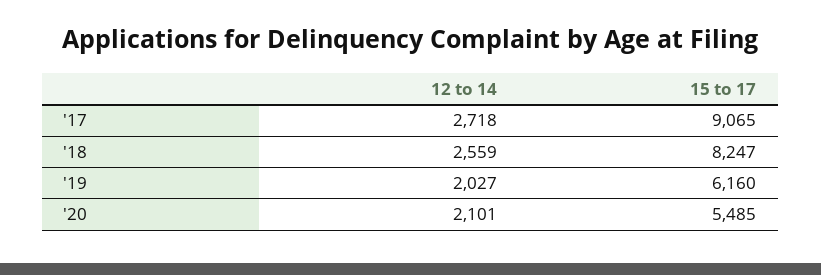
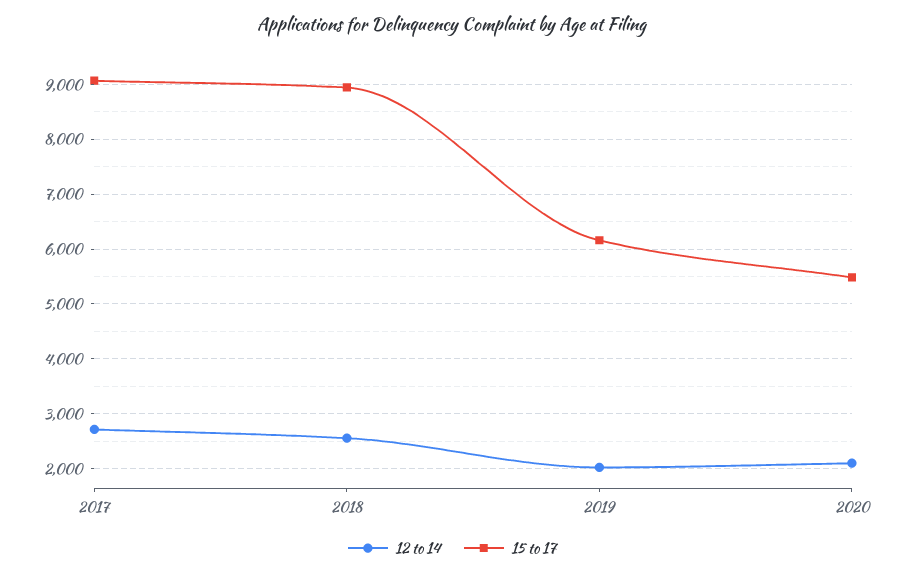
15 to 17, '18: 8247 -> 9000

